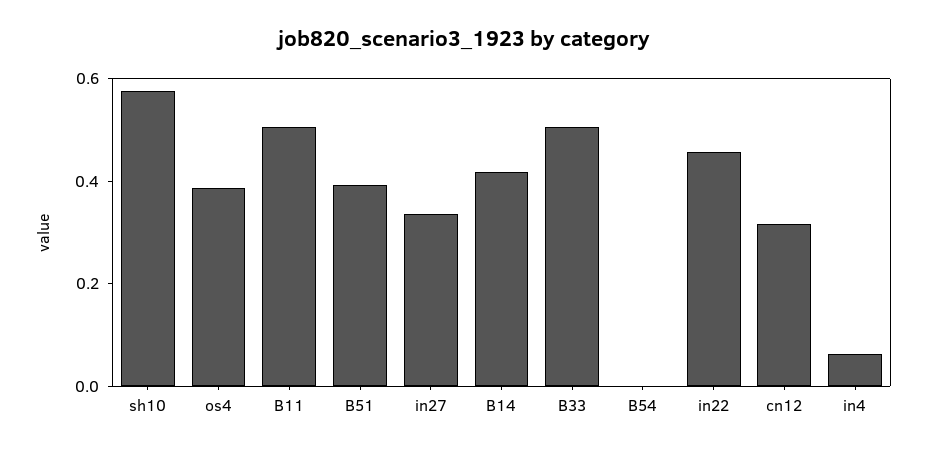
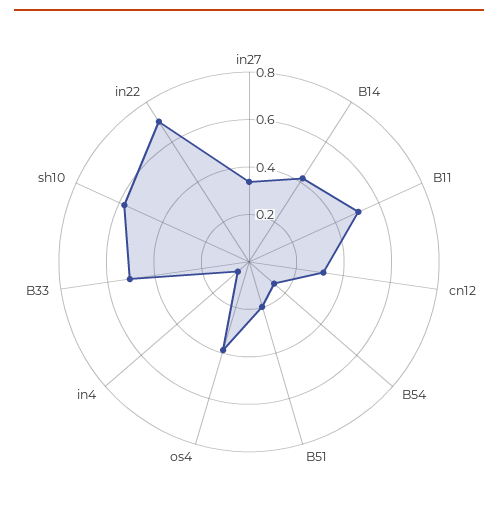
B51: 0.4 -> 0.2
B54: 0 -> 0.15
in22: 0.45 -> 0.7

